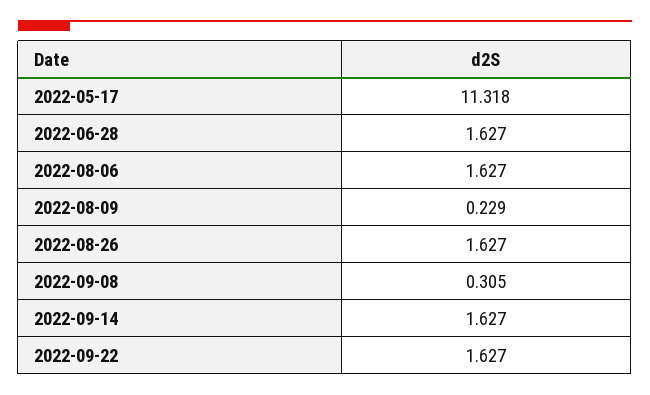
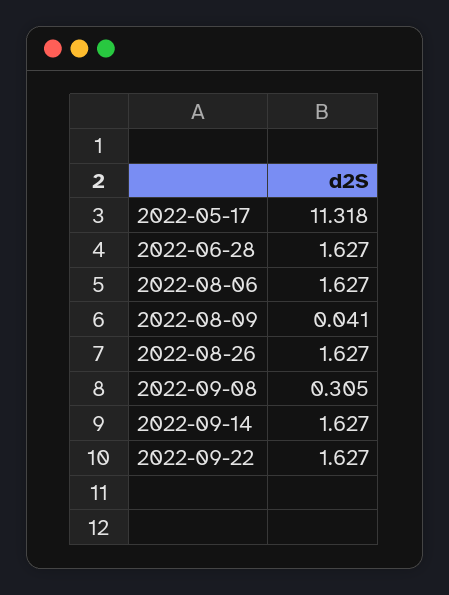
2022-08-09: 0.229 -> 0.041

